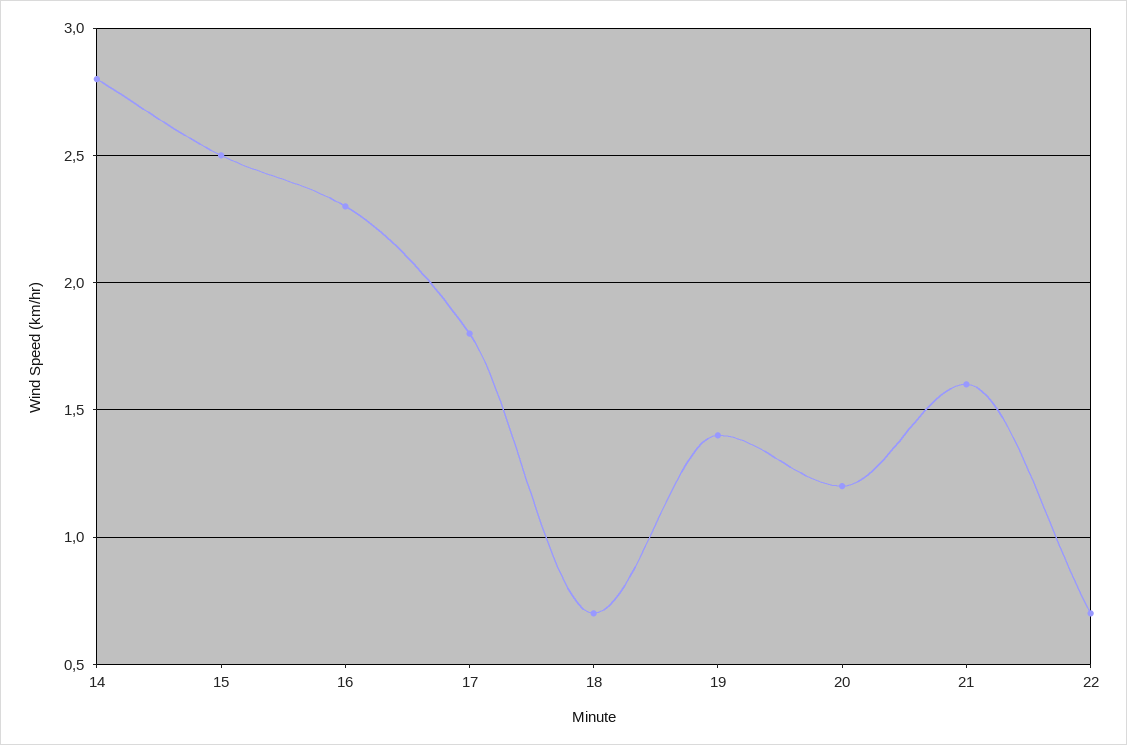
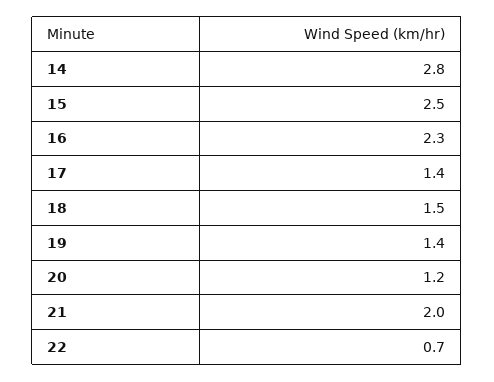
17: 1.8 -> 1.4
18: 0.7 -> 1.5
21: 1.6 -> 2

